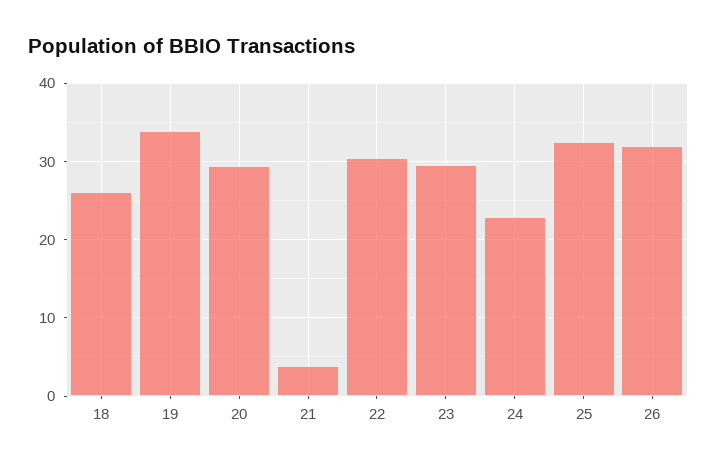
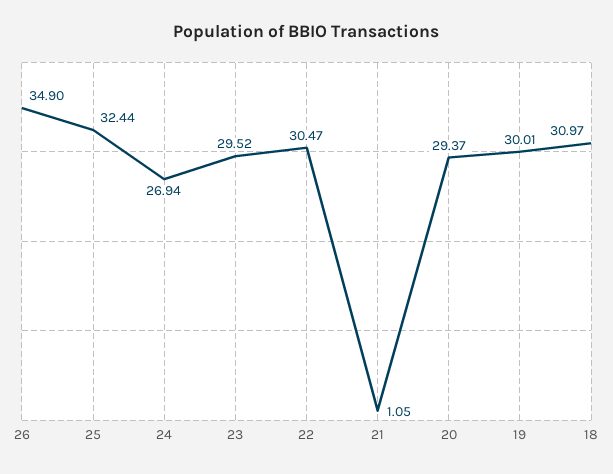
18: 26 -> 30.97
19: 34 -> 30.01
21: 4 -> 1.05
24: 23 -> 26.94
26: 32 -> 34.9

